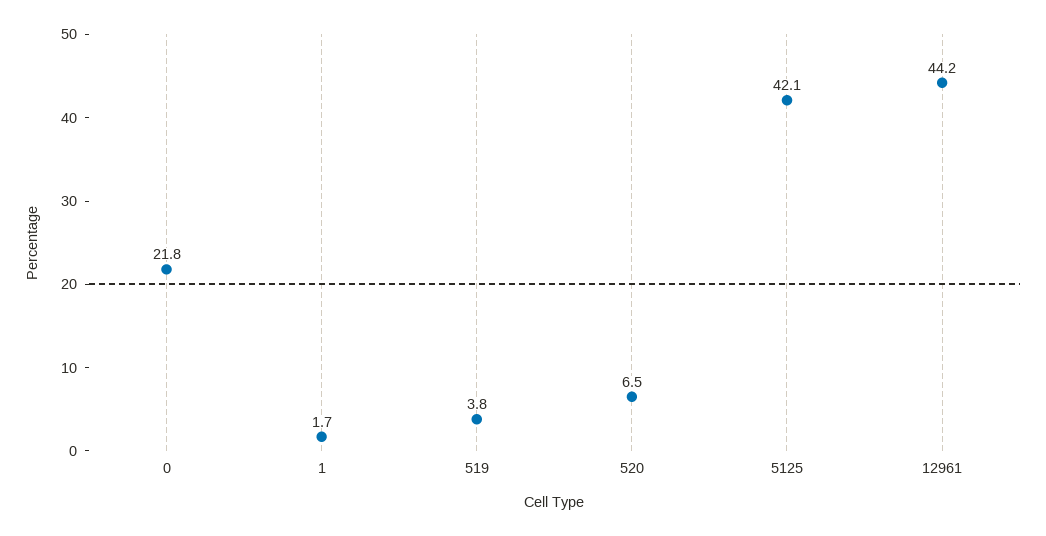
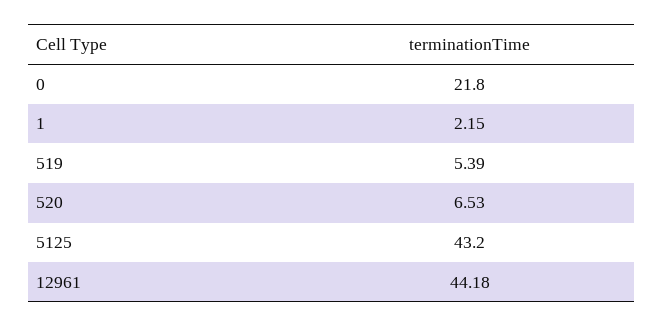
1: 1.7 -> 2.15
519: 3.8 -> 5.39
5125: 42.1 -> 43.2

